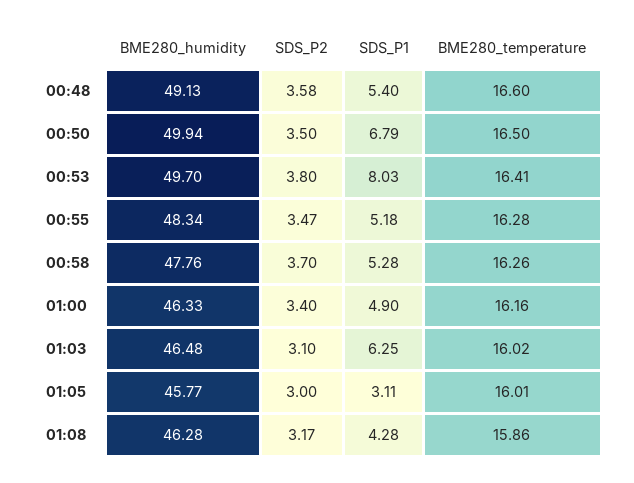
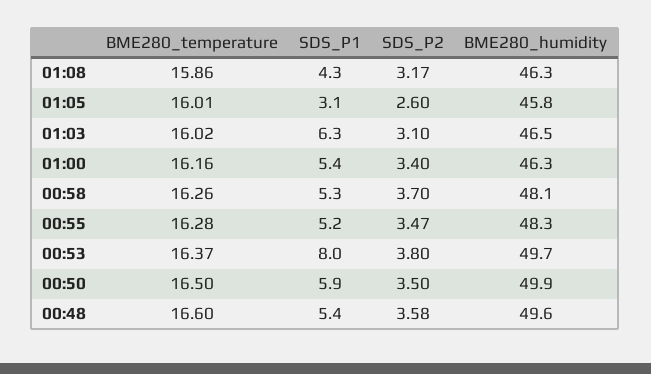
BME280_humidity, 00:48: 49.13 -> 49.6
SDS_P1, 00:50: 6.79 -> 5.9
BME280_temperature, 00:53: 16.41 -> 16.37
BME280_humidity, 00:58: 47.76 -> 48.1
SDS_P1, 01:00: 4.9 -> 5.4
SDS_P2, 01:05: 3 -> 2.6

